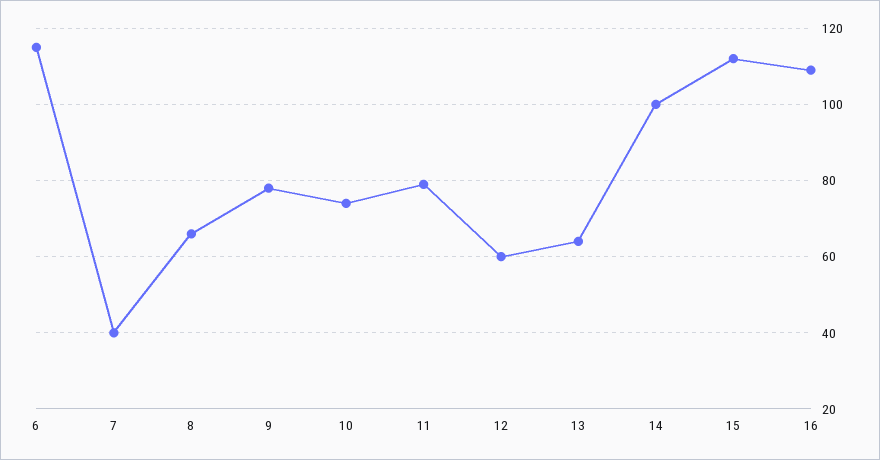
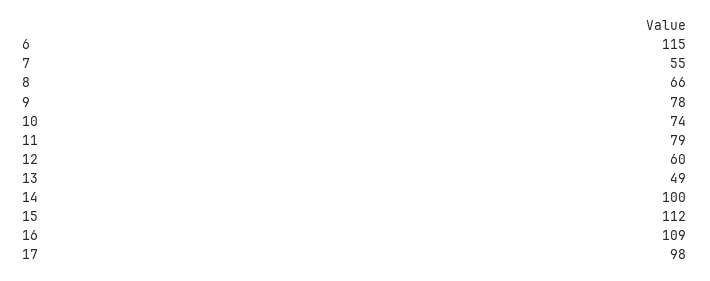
7: 40 -> 55
13: 65 -> 49
17: none -> 98

